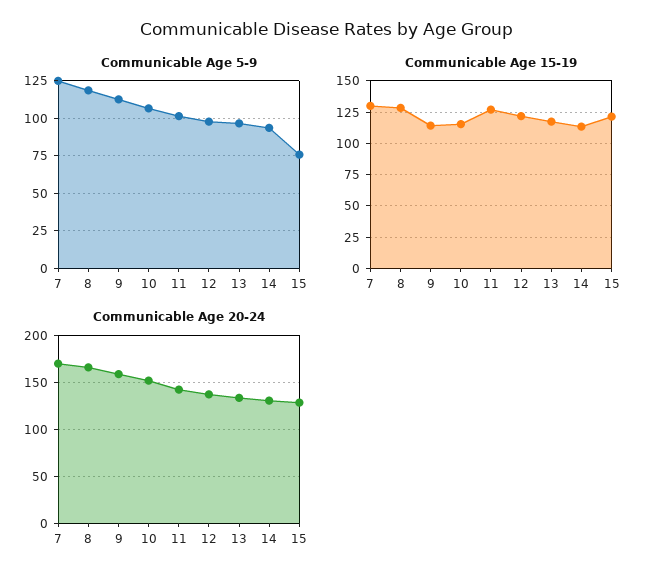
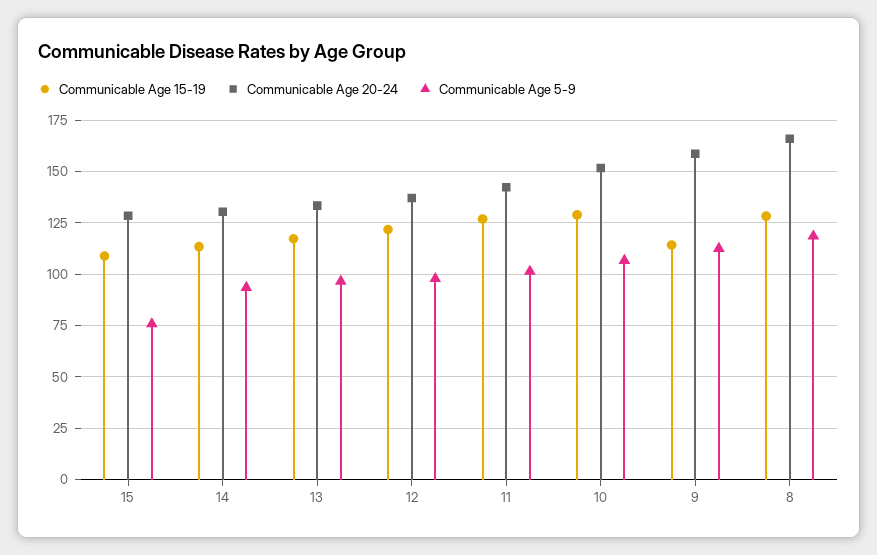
Communicable Age 5-9, 7: 125 -> none
Communicable Age 15-19, 7: 130 -> none
Communicable Age 15-19, 10: 115 -> 130
Communicable Age 15-19, 15: 120 -> 110
Communicable Age 20-24, 7: 170 -> none

